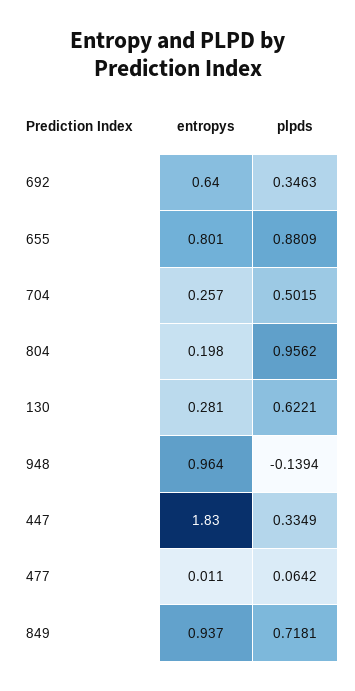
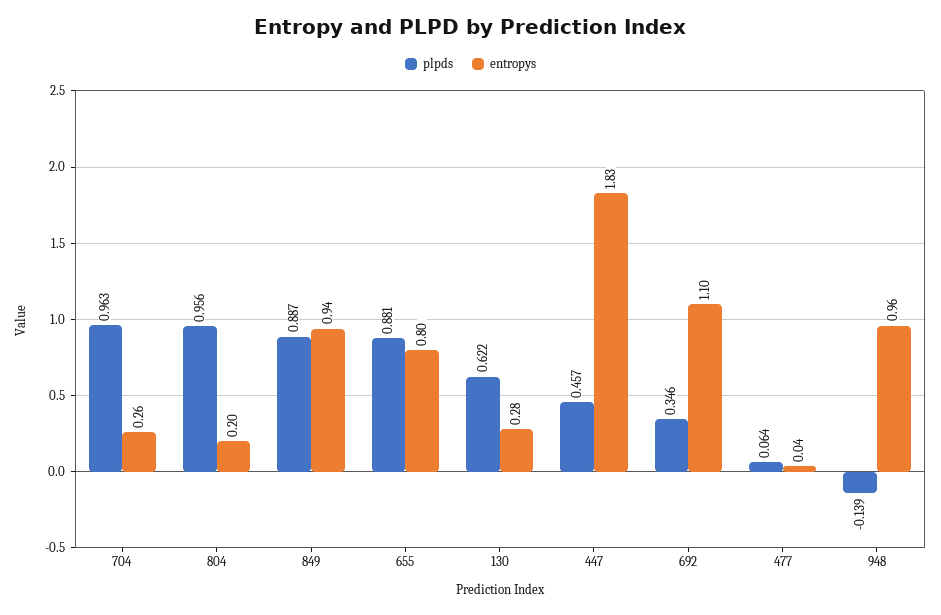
entropys, 692: 0.64 -> 1.1
plpds, 704: 0.5015 -> 0.963
plpds, 447: 0.3349 -> 0.457
entropys, 477: 0.011 -> 0.04
plpds, 849: 0.7181 -> 0.887

